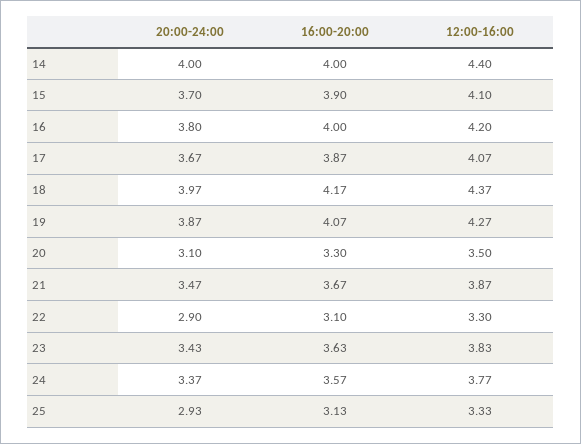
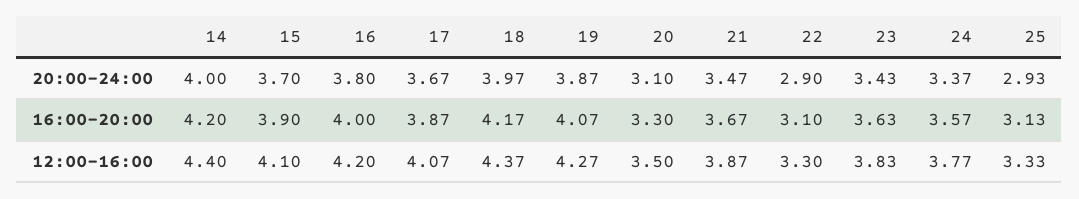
16:00-20:00, 14: 4 -> 4.2

